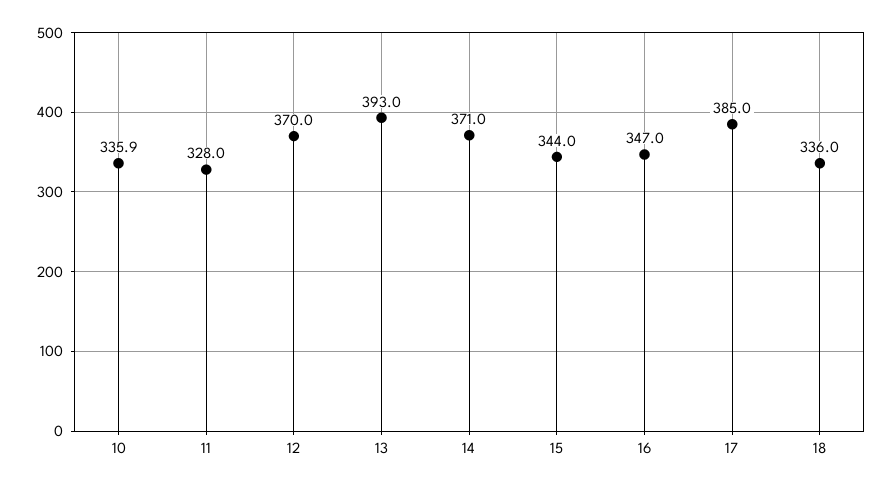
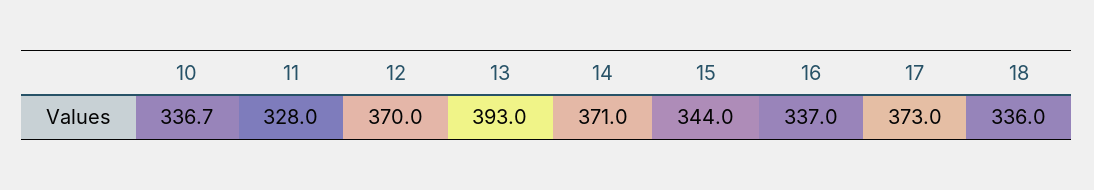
10: 335.9 -> 336.7
16: 347 -> 337
17: 385 -> 373

